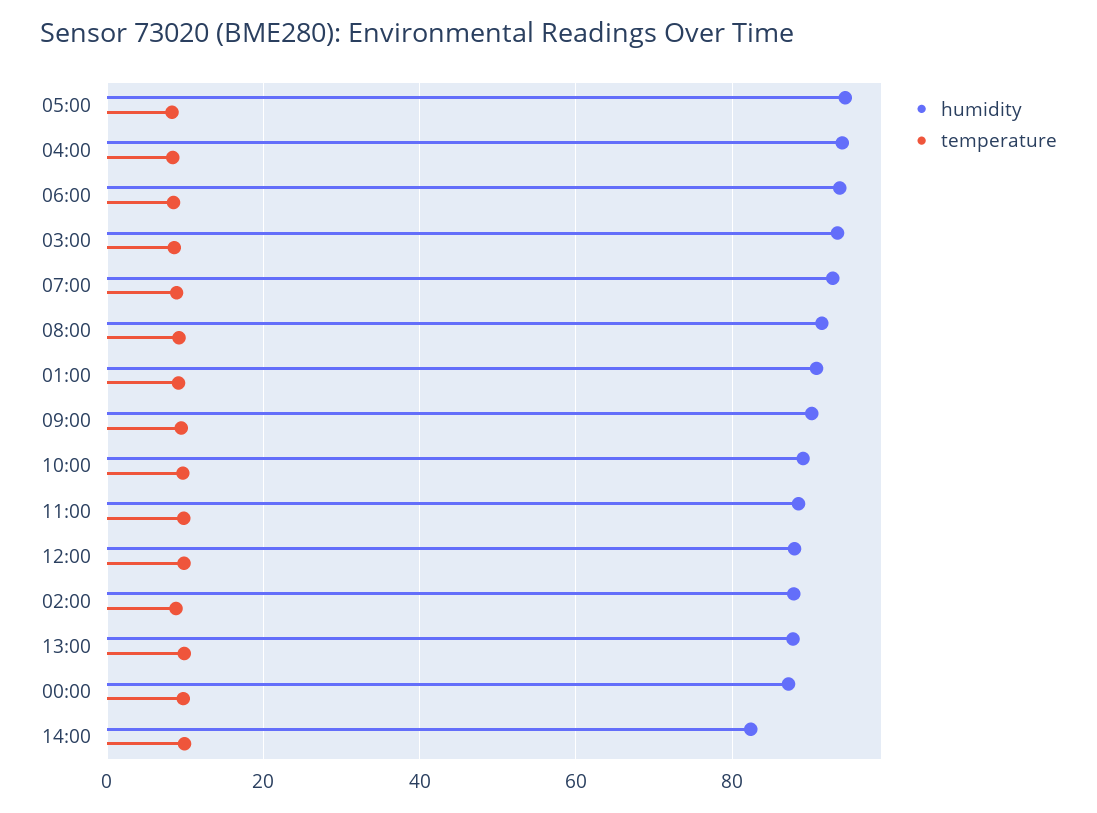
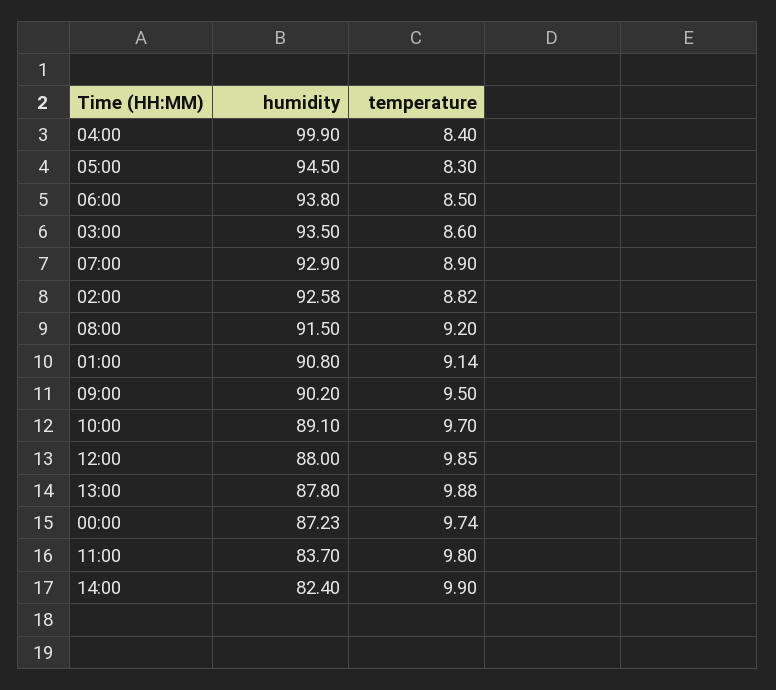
humidity, 04:00: 94 -> 99.9
humidity, 11:00: 88 -> 83.7
humidity, 02:00: 88 -> 92.58

